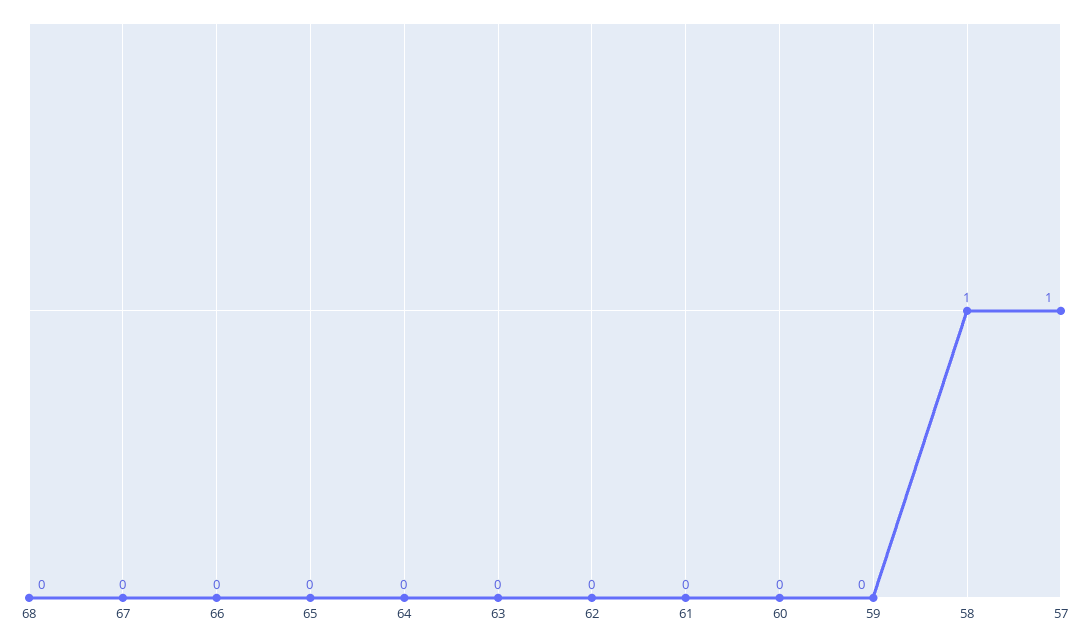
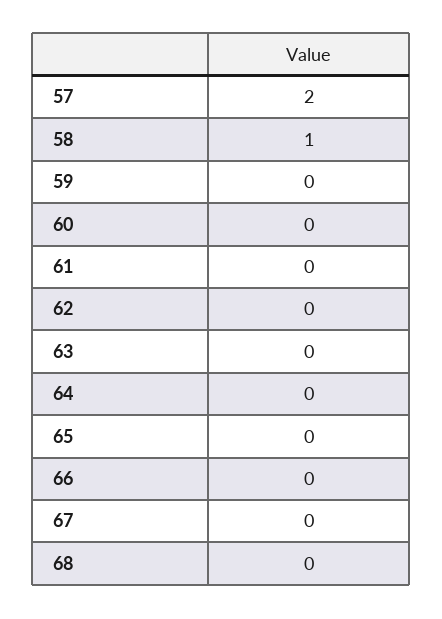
57: 1 -> 2

